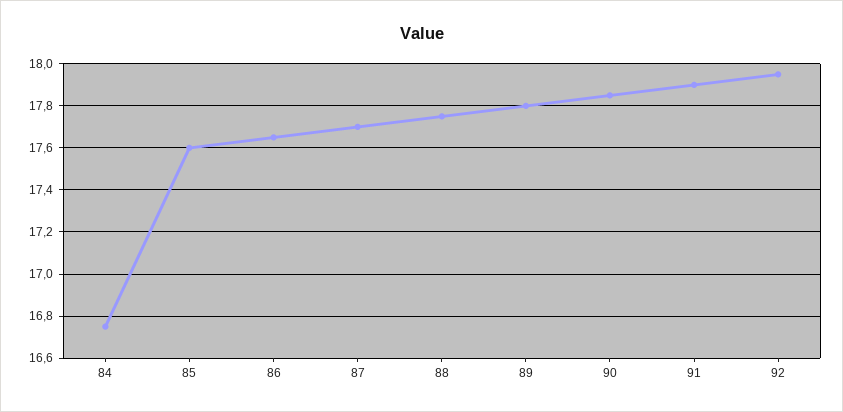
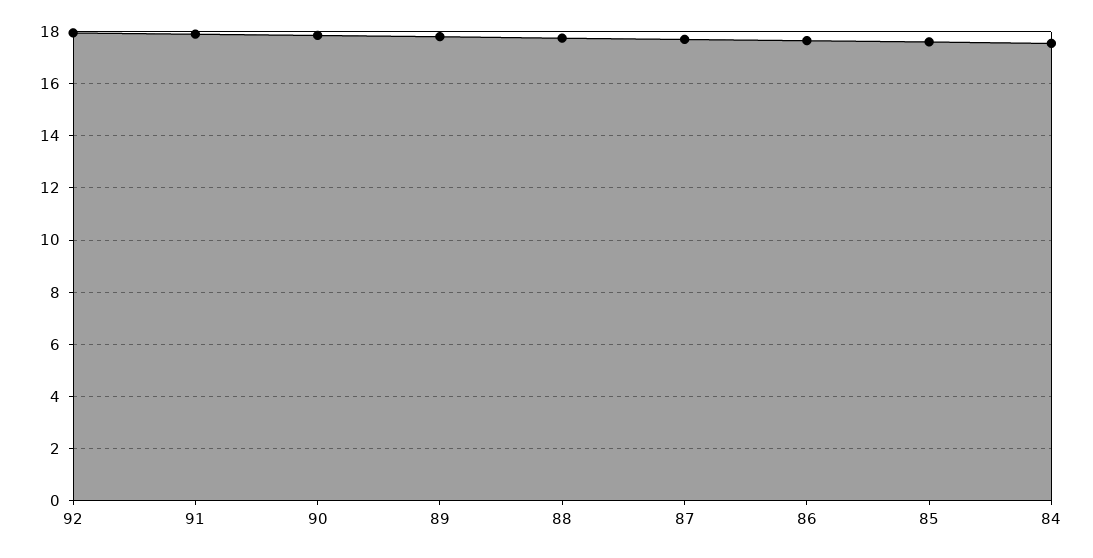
84: 16.75 -> 17.5

